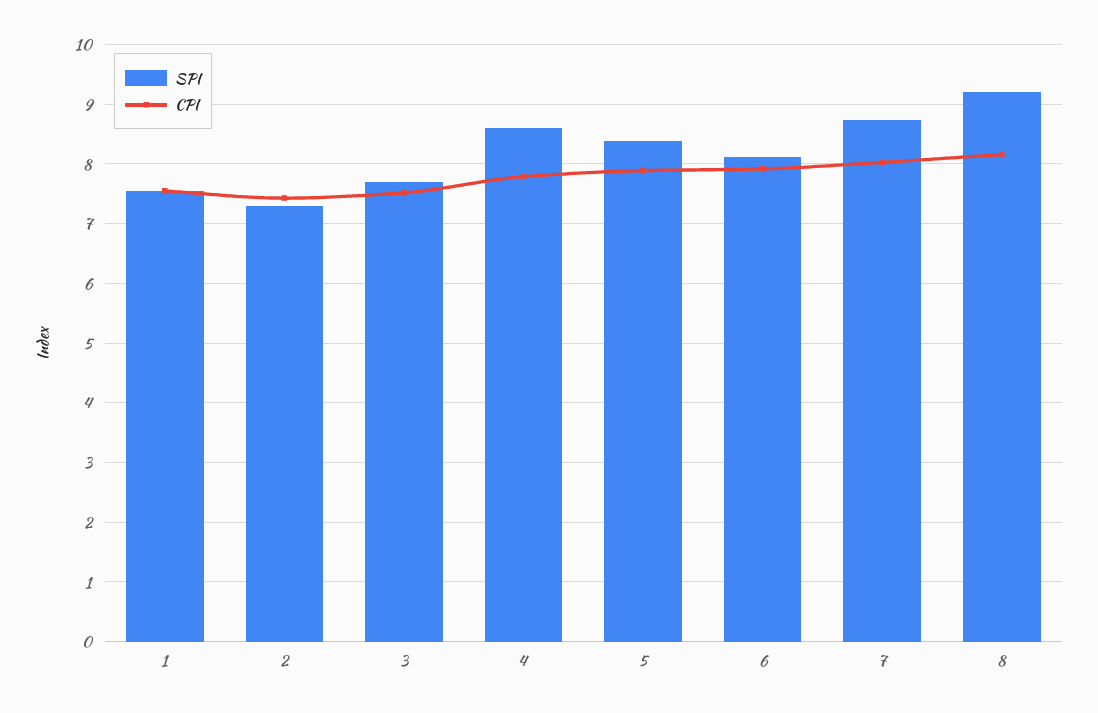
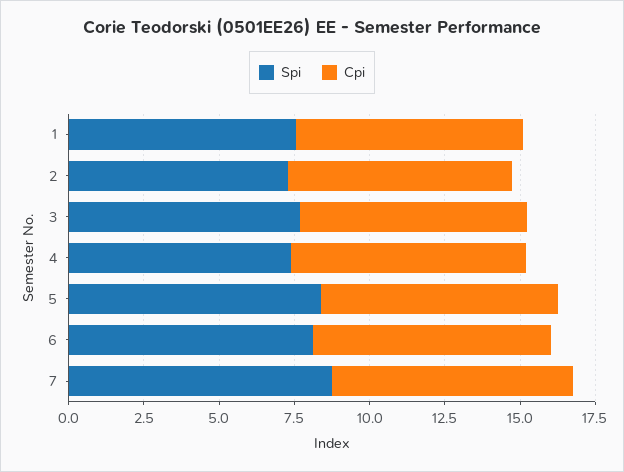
SPI, 4: 8.6 -> 7.5
SPI, 8: 9.2 -> none
CPI, 8: 8.2 -> none

